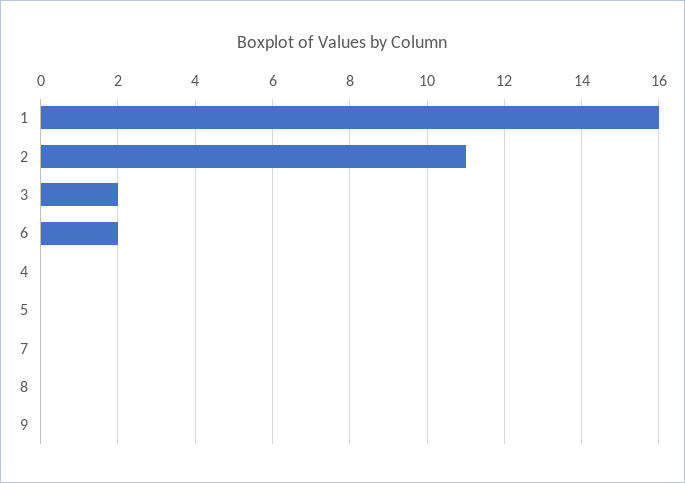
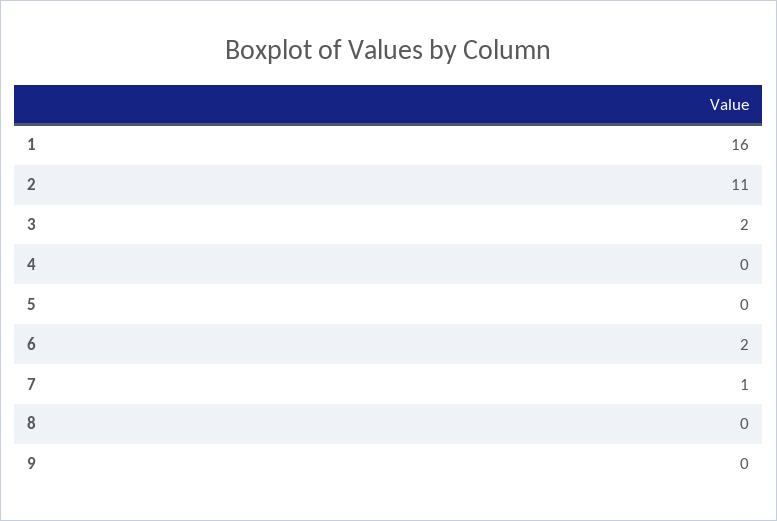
7: 0 -> 1

